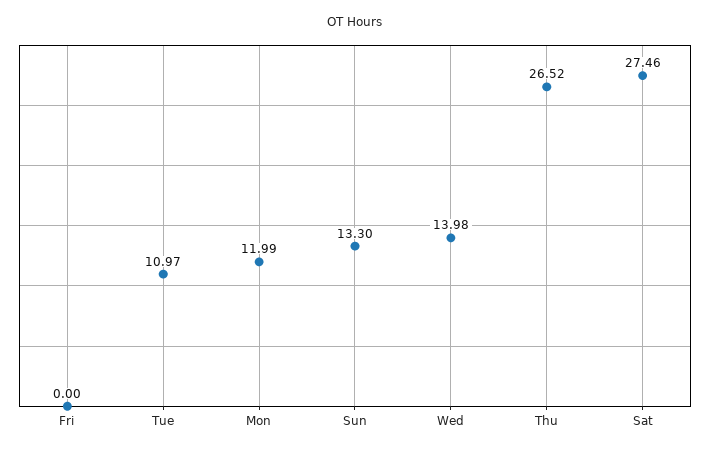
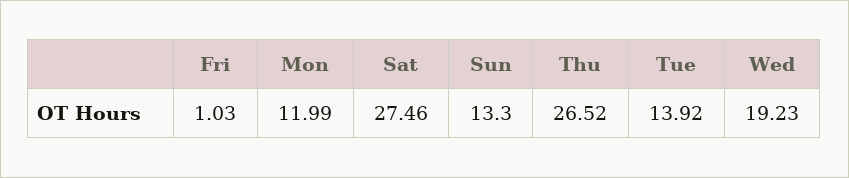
Fri: 0 -> 1.03
Tue: 10.97 -> 13.92
Wed: 13.98 -> 19.23

